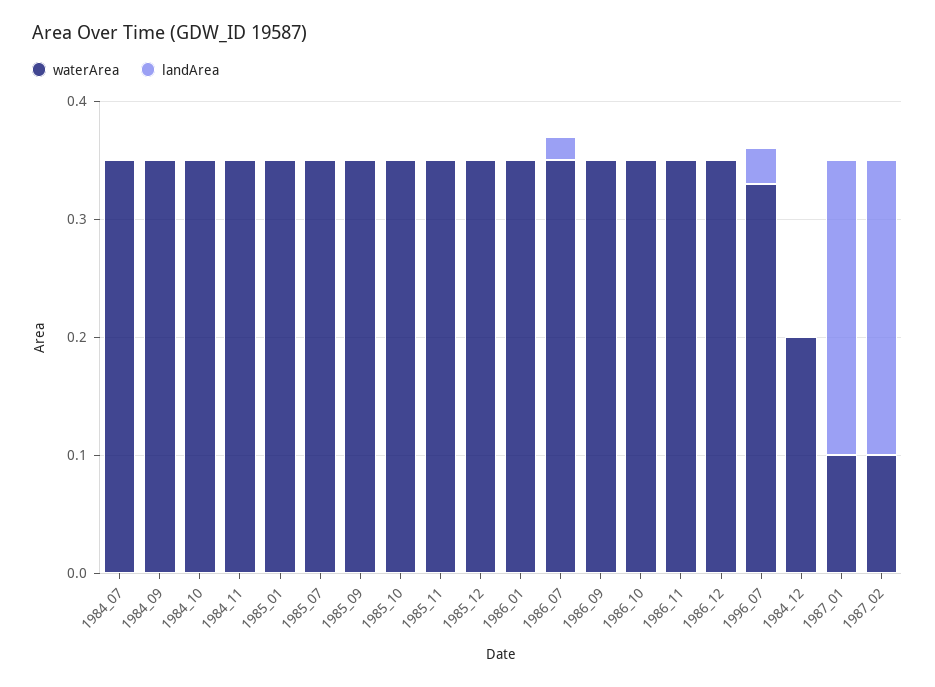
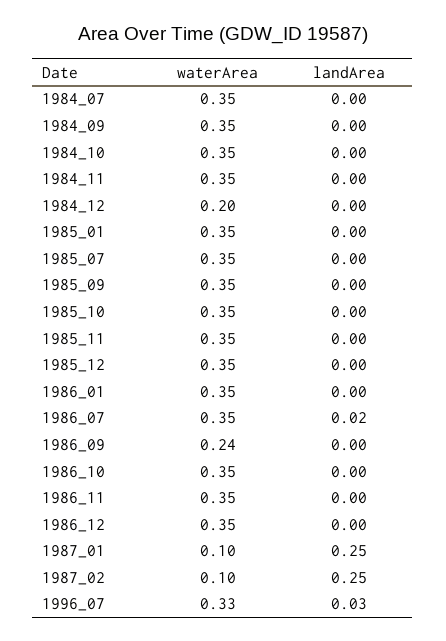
waterArea, 1986_09: 0.35 -> 0.24

